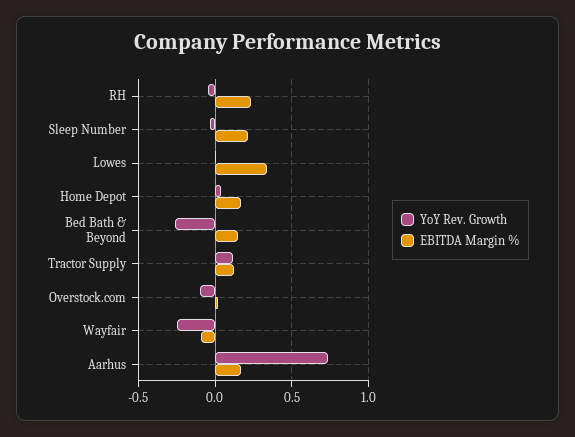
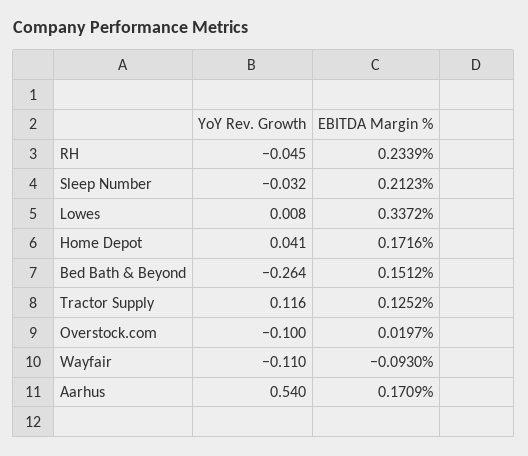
YoY Rev. Growth, Wayfair: -0.25 -> -0.11
YoY Rev. Growth, Aarhus: 0.75 -> 0.54

